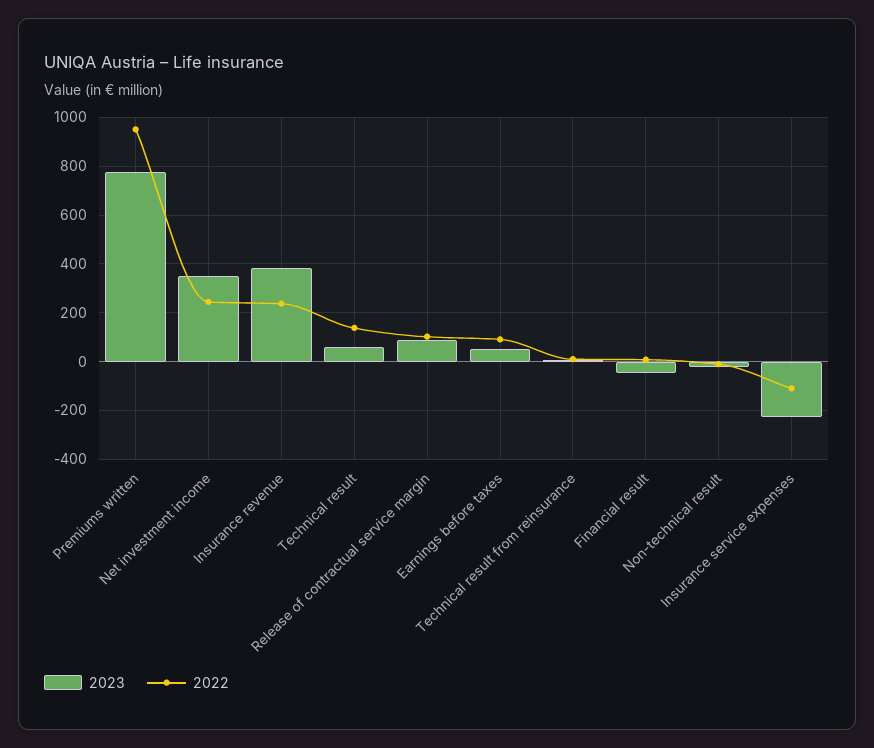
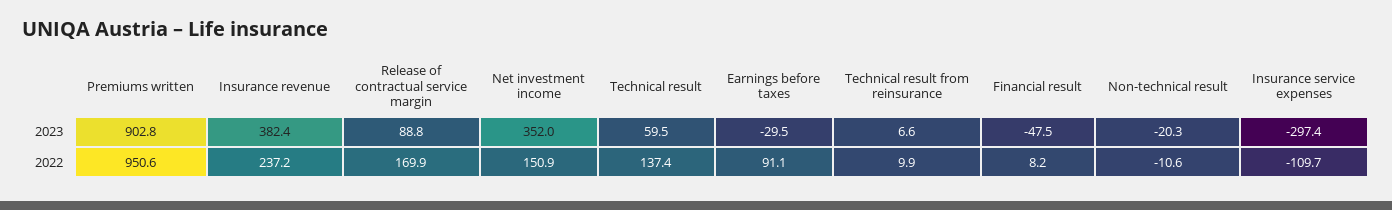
2023, Premiums written: 775 -> 902.8
2022, Net investment income: 250 -> 150.9
2022, Release of contractual service margin: 100 -> 169.9
2023, Earnings before taxes: 50 -> -29.5
2023, Insurance service expenses: -225 -> -297.4

